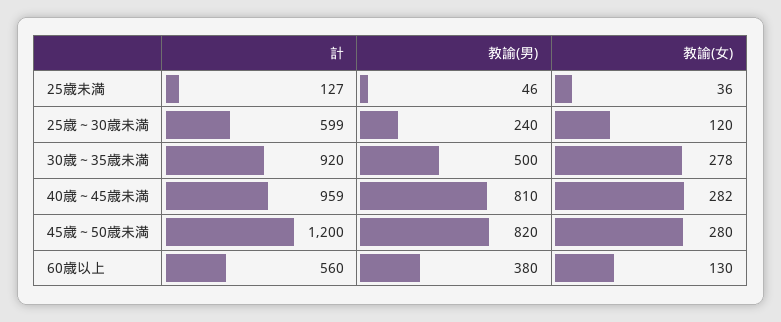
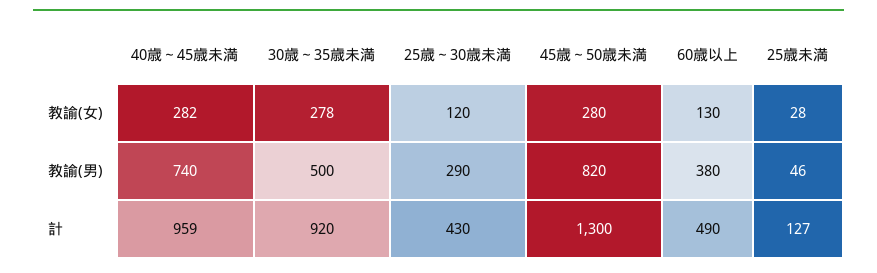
教諭(女), 25歳未満: 36 -> 28
計, 25歳～30歳未満: 599 -> 430
教諭(男), 25歳～30歳未満: 240 -> 290
教諭(男), 40歳～45歳未満: 810 -> 740
計, 45歳～50歳未満: 1200 -> 1300
計, 60歳以上: 560 -> 490

